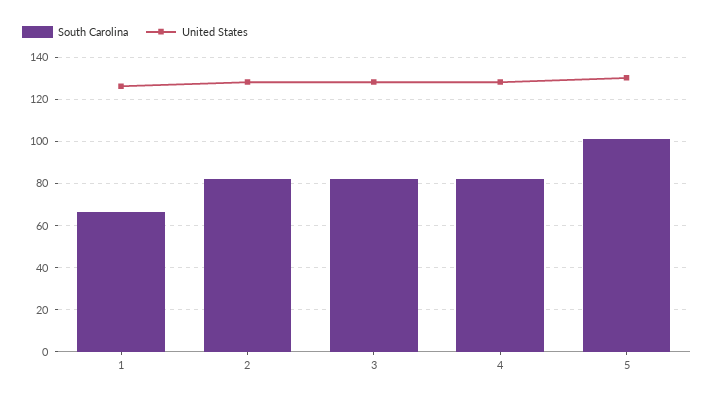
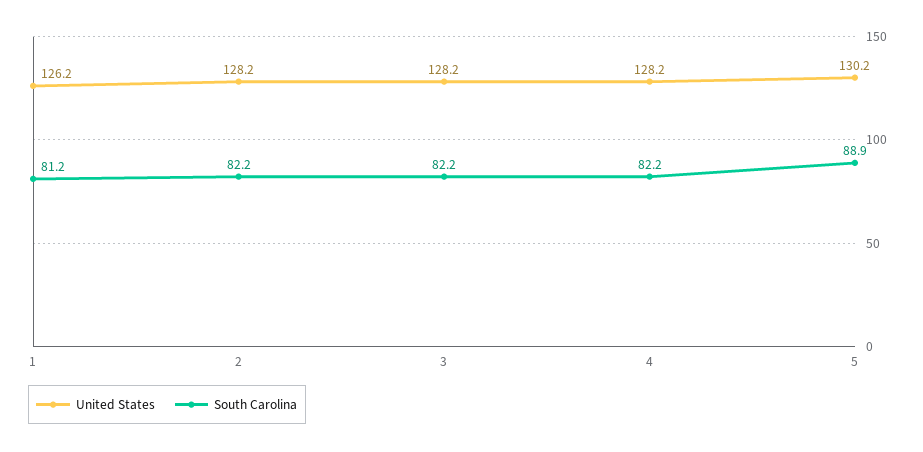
South Carolina, 1: 65 -> 81.2
South Carolina, 5: 100 -> 88.9

